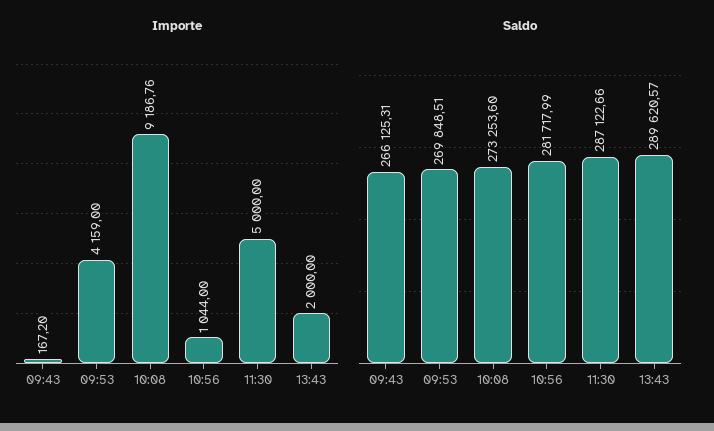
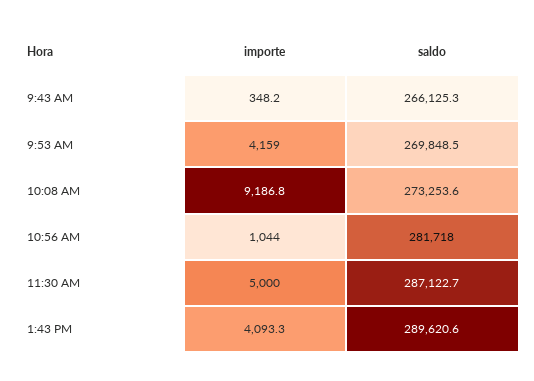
Importe, 09:43: 167.2 -> 348.2
Importe, 13:43: 2000 -> 4093.3

